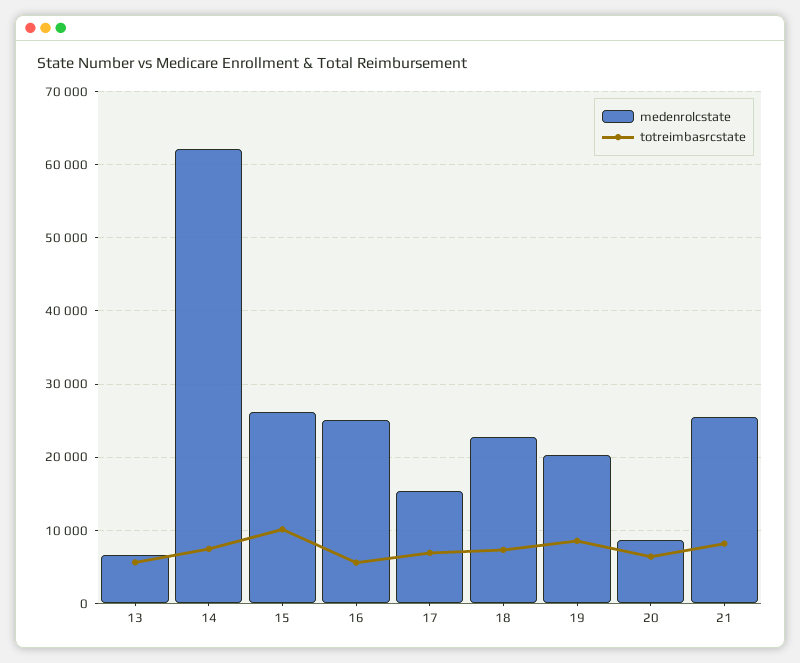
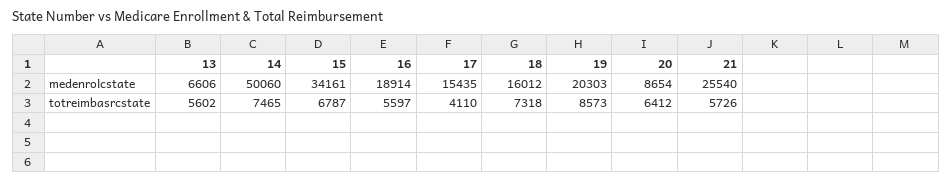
medenrolcstate, 14: 62000 -> 50060
medenrolcstate, 15: 26000 -> 34161
totreimbasrcstate, 15: 10000 -> 6787
medenrolcstate, 16: 25000 -> 18914
totreimbasrcstate, 17: 7000 -> 4110
medenrolcstate, 18: 23000 -> 16012
totreimbasrcstate, 21: 8000 -> 5726

